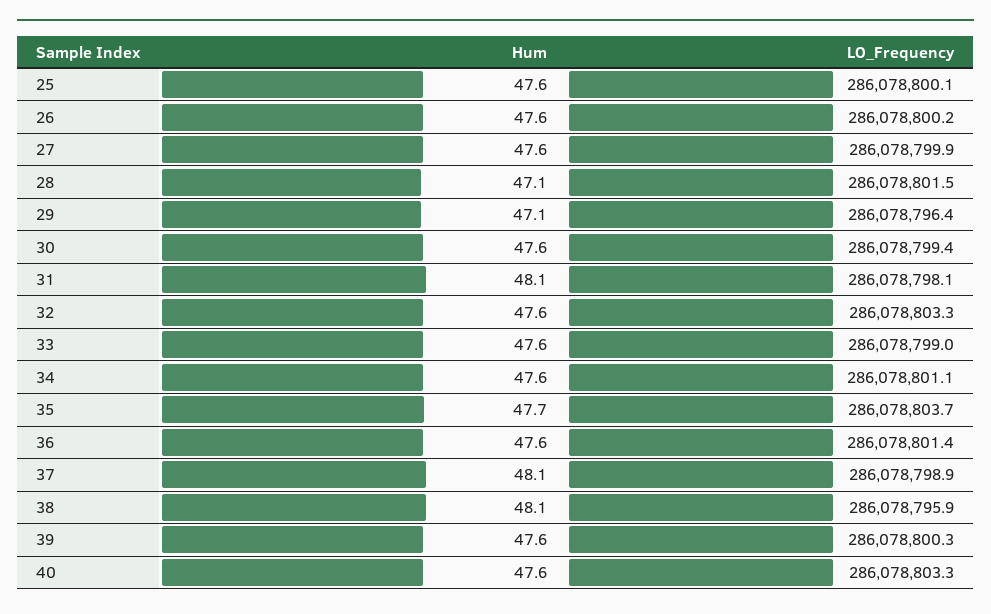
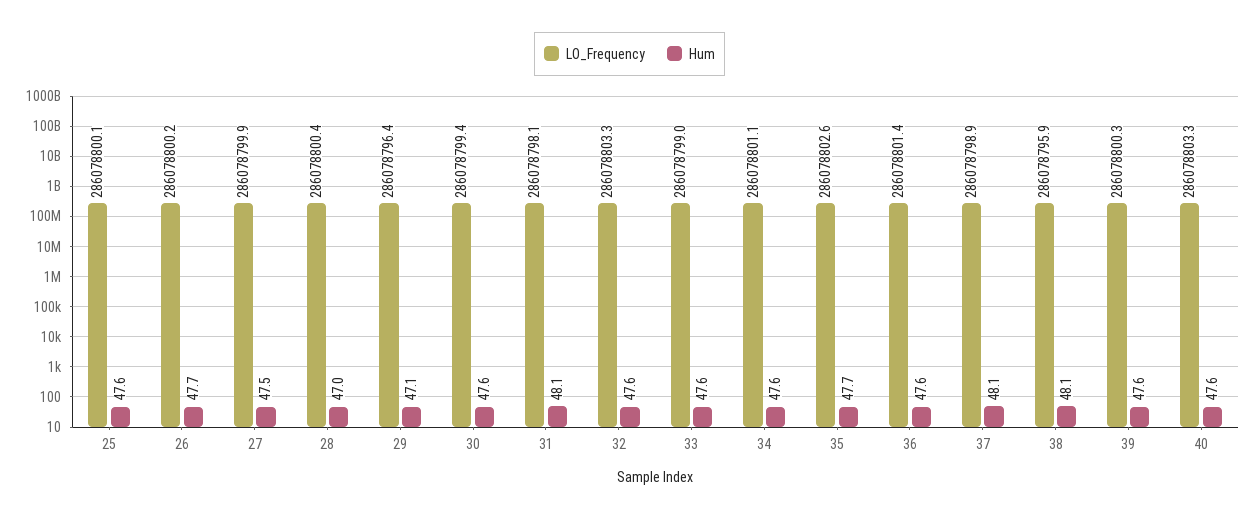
Hum, 26: 47.6 -> 47.7
Hum, 27: 47.6 -> 47.5
Hum, 28: 47.1 -> 47
LO_Frequency, 28: 286078801.5 -> 286078800.4
LO_Frequency, 35: 286078803.7 -> 286078802.6

